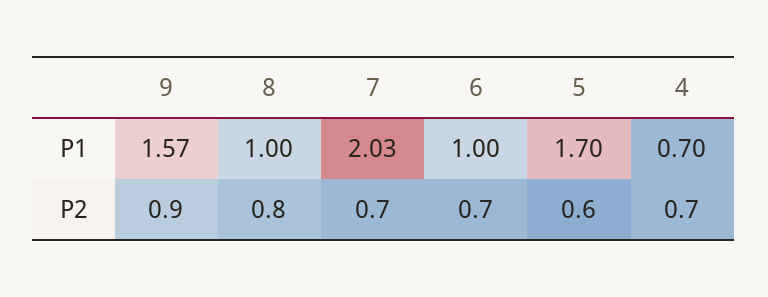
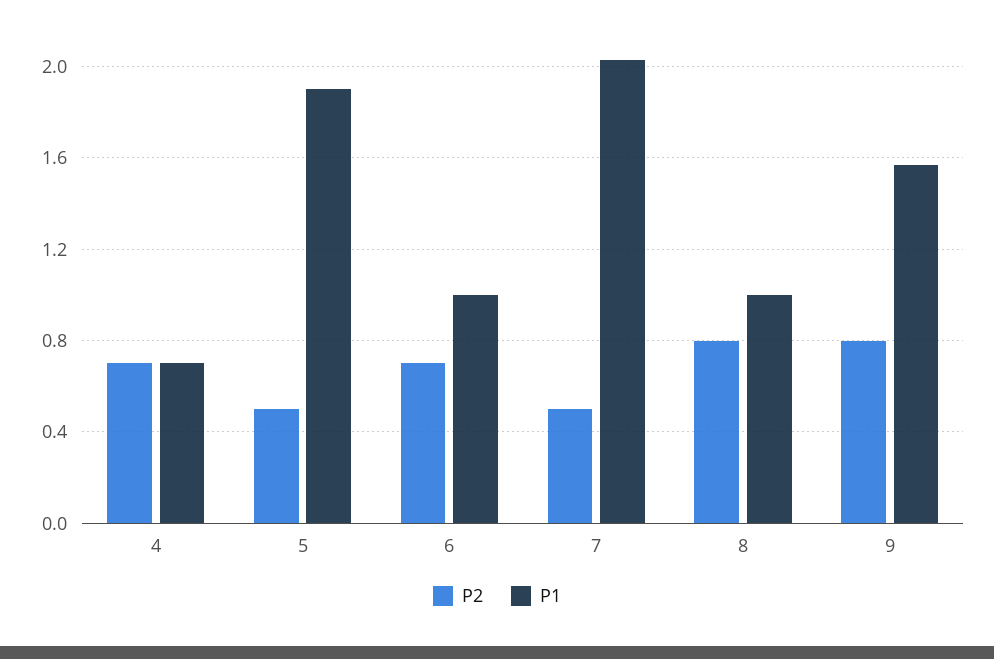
P1, 5: 1.7 -> 1.9
P2, 9: 0.9 -> 0.8
P2, 7: 0.7 -> 0.5
P2, 5: 0.6 -> 0.5

